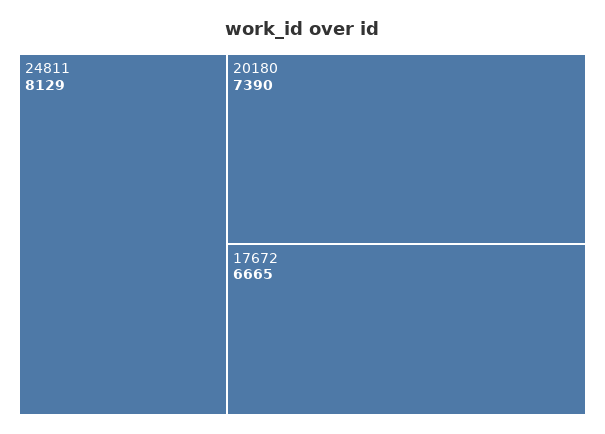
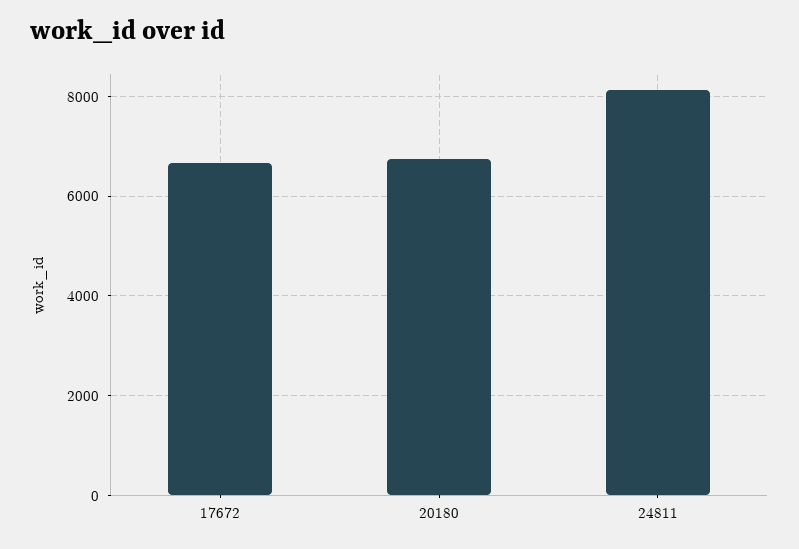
20180: 7390 -> 6800

